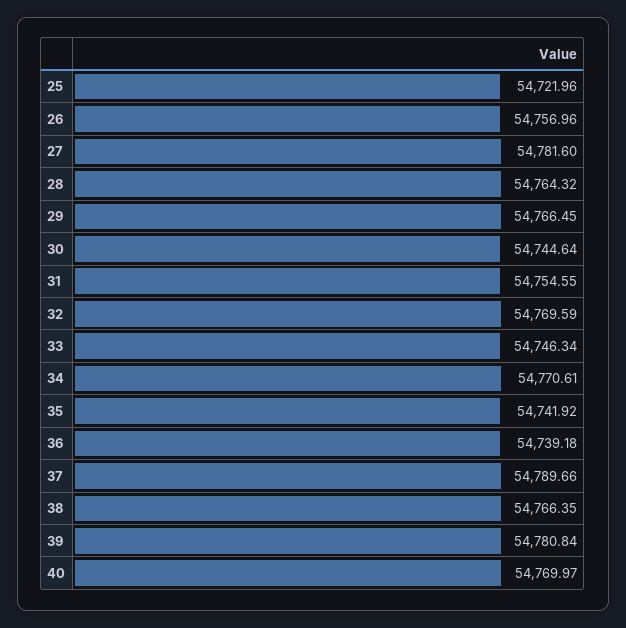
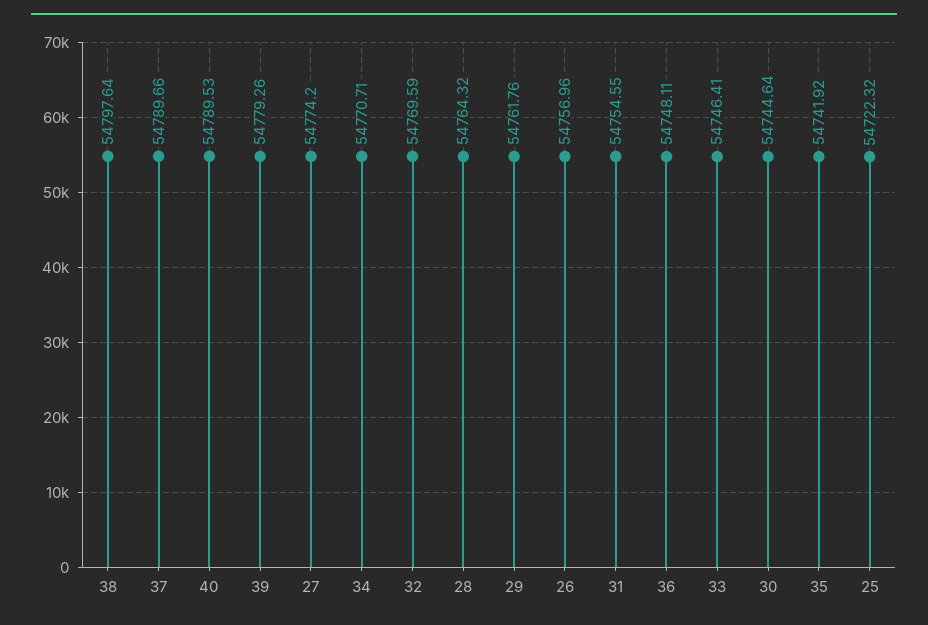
25: 54721.96 -> 54722.32
27: 54781.6 -> 54774.2
29: 54766.45 -> 54761.76
33: 54746.34 -> 54746.41
34: 54770.61 -> 54770.71
36: 54739.18 -> 54748.11
38: 54766.35 -> 54797.64
39: 54780.84 -> 54779.26
40: 54769.97 -> 54789.53

